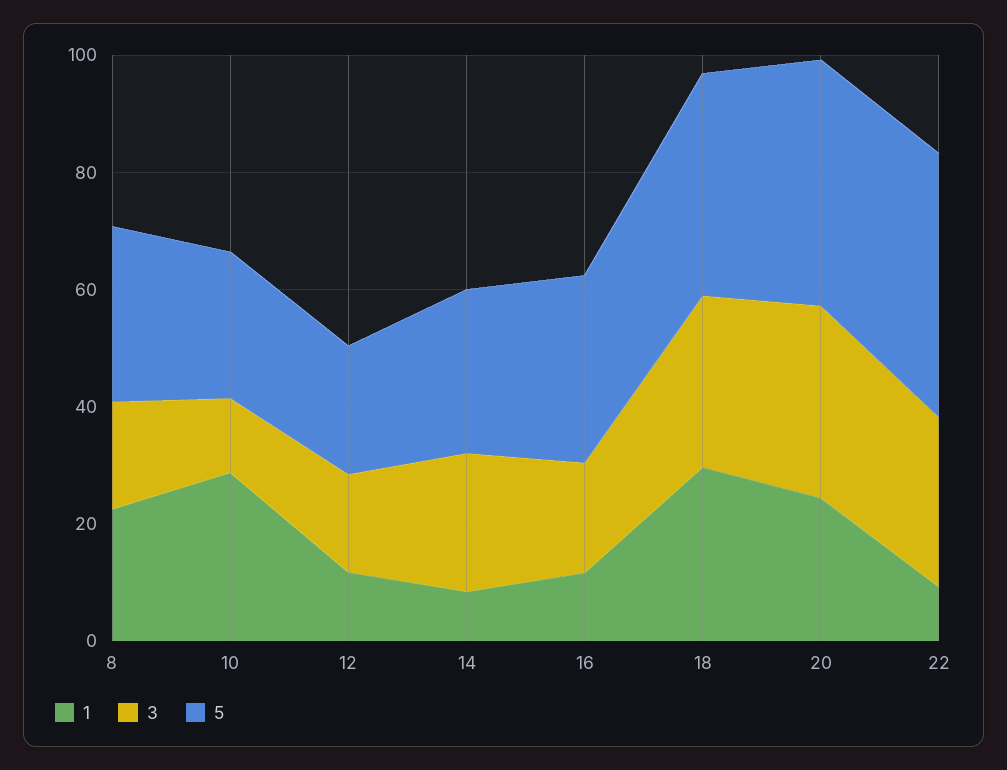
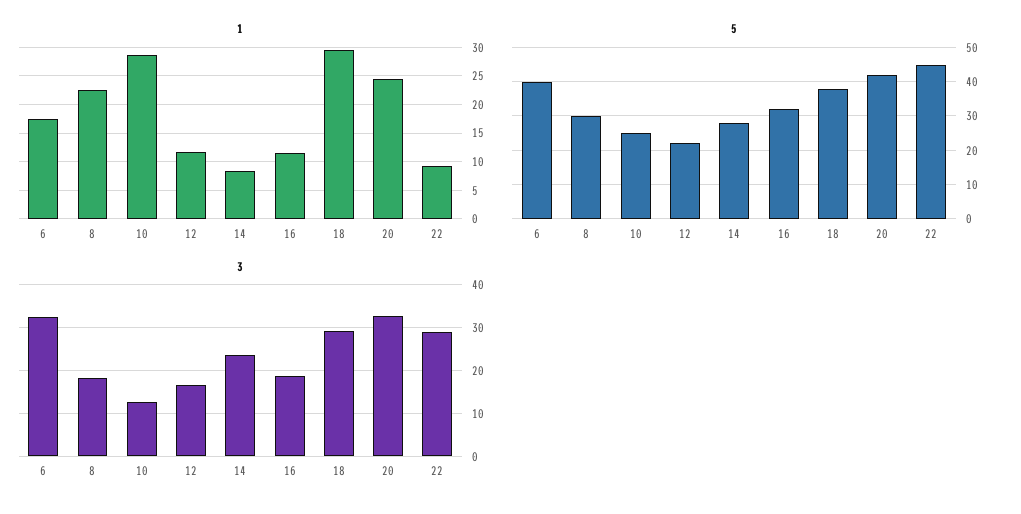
1, 6: none -> 17.5
5, 6: none -> 40
3, 6: none -> 32

